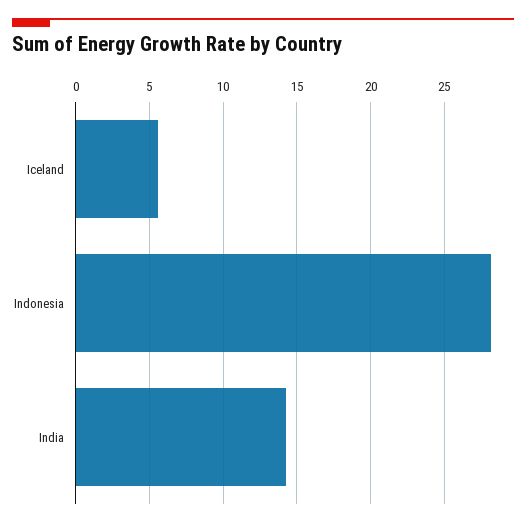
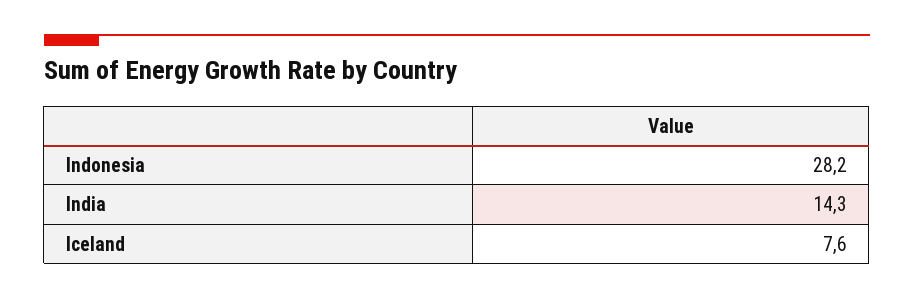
Iceland: 5.5 -> 7.6

